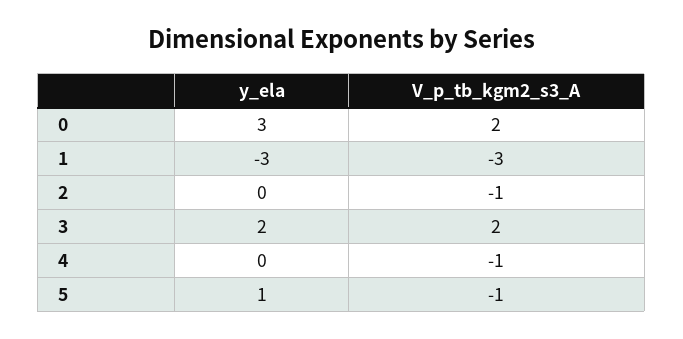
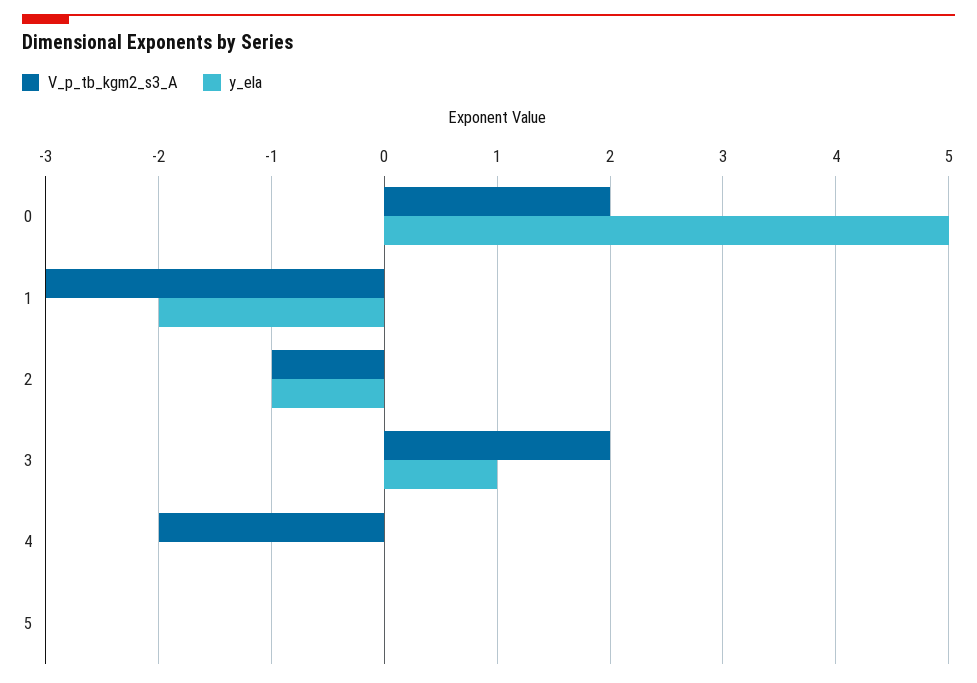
y_ela, 0: 3 -> 5
y_ela, 1: -3 -> -2
y_ela, 2: 0 -> -1
y_ela, 3: 2 -> 1
V_p_tb_kgm2_s3_A, 4: -1 -> -2
y_ela, 5: 1 -> 0
V_p_tb_kgm2_s3_A, 5: -1 -> 0

